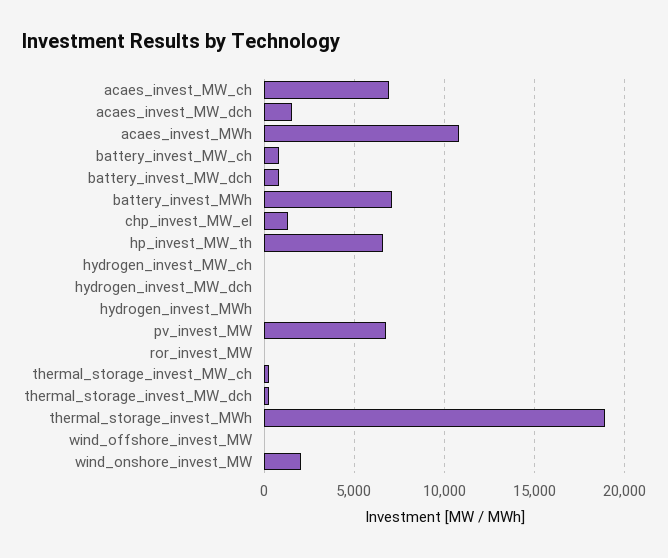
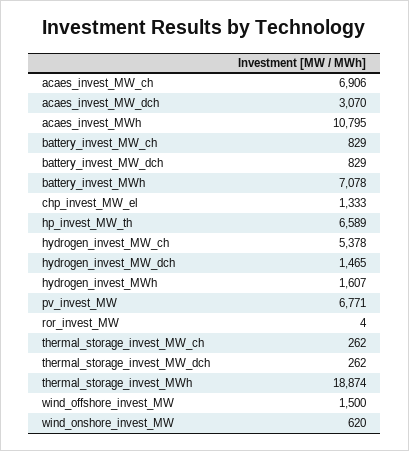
acaes_invest_MW_dch: 1500 -> 3070
hydrogen_invest_MW_ch: 0 -> 5378
hydrogen_invest_MW_dch: 0 -> 1465
hydrogen_invest_MWh: 0 -> 1607
wind_offshore_invest_MW: 0 -> 1500
wind_onshore_invest_MW: 2000 -> 620

